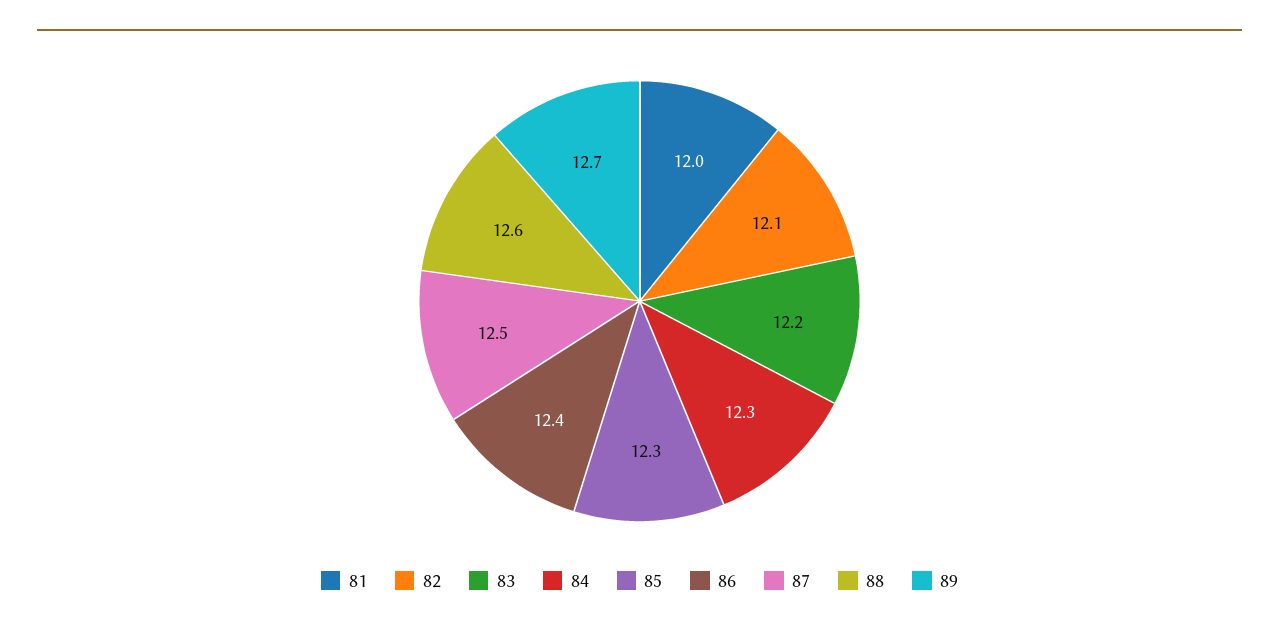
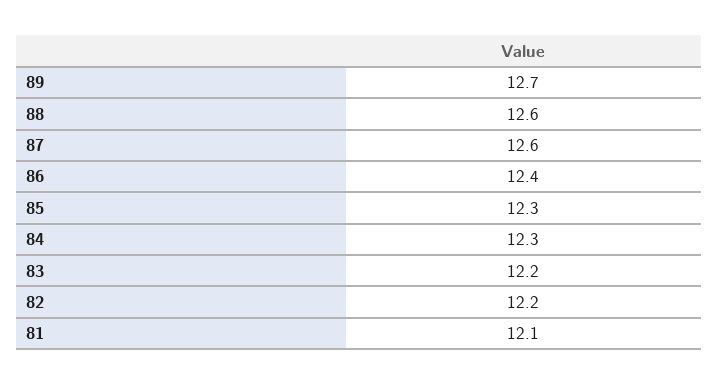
81: 12 -> 12.1
82: 12.1 -> 12.2
87: 12.5 -> 12.6

